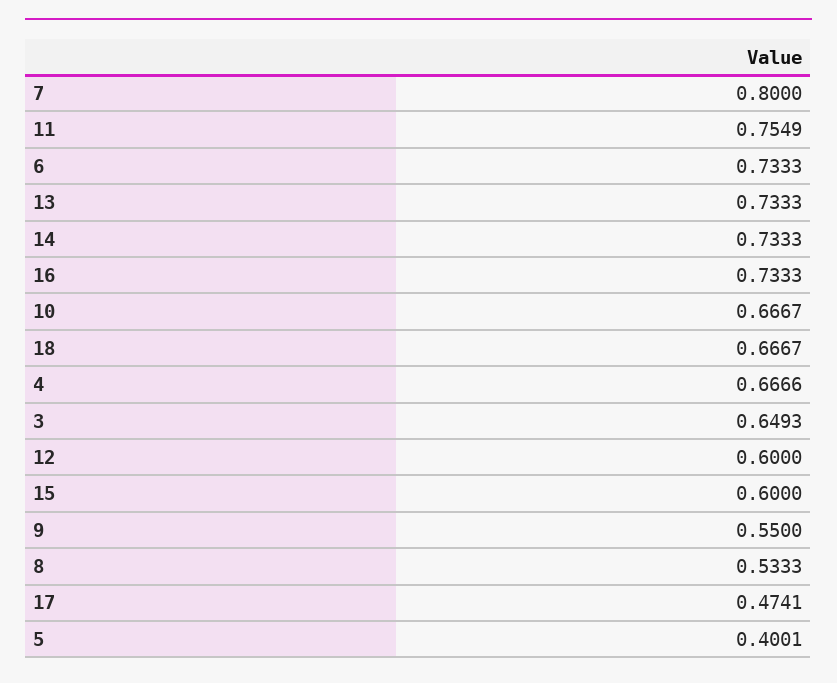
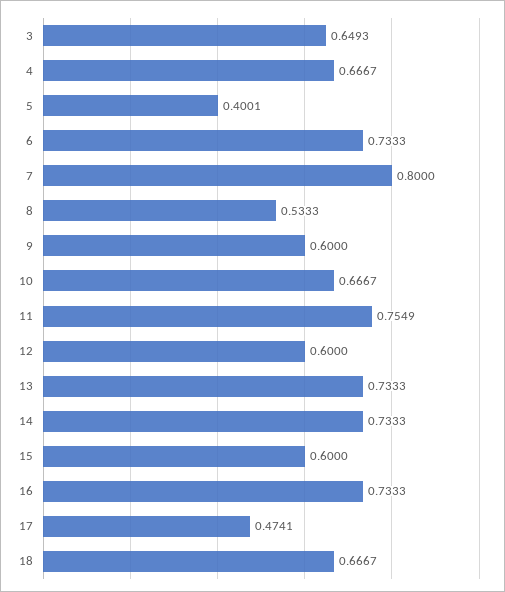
4: 0.6666 -> 0.6667
9: 0.55 -> 0.6

